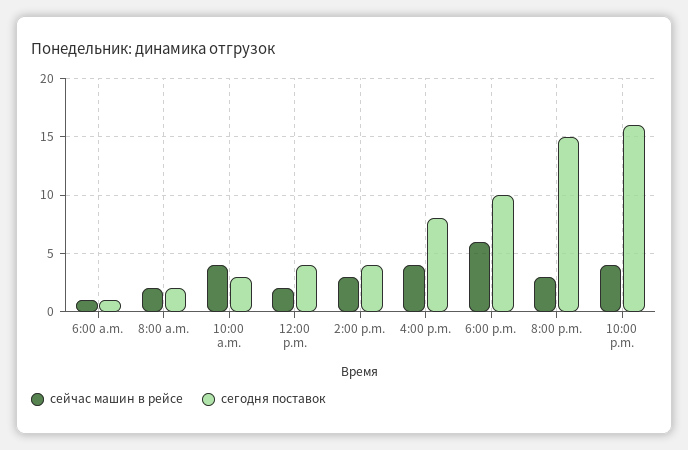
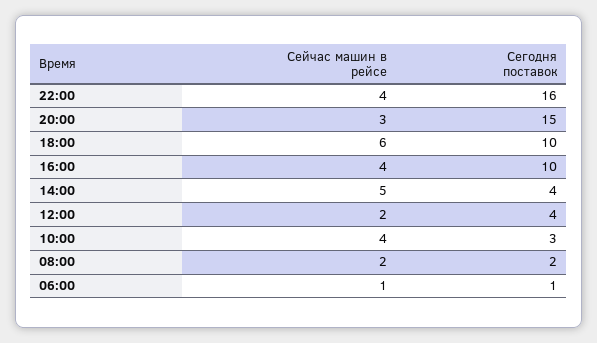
сейчас машин в рейсе, 2:00 p.m.: 3 -> 5
сегодня поставок, 4:00 p.m.: 8 -> 10

